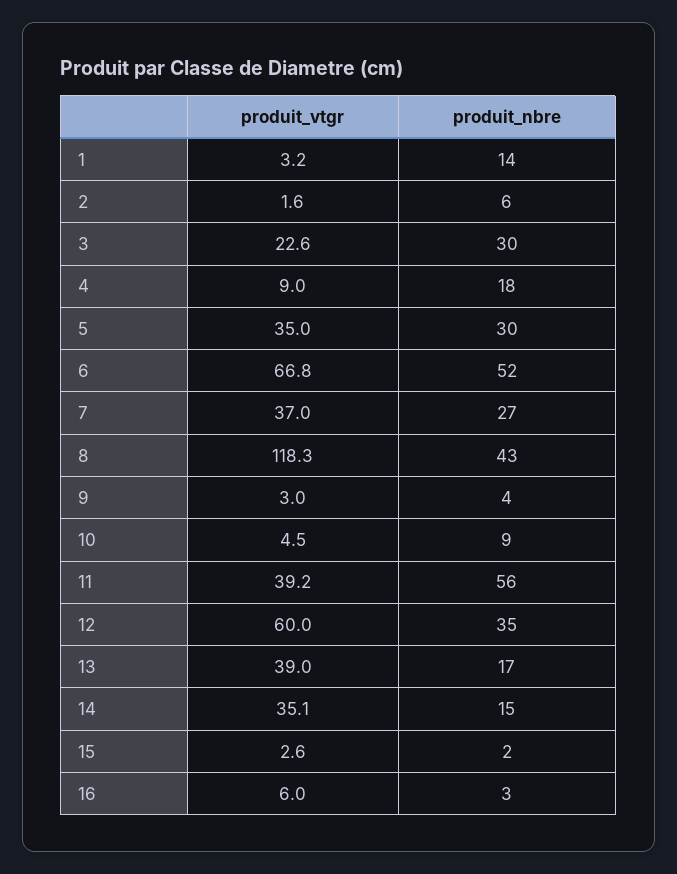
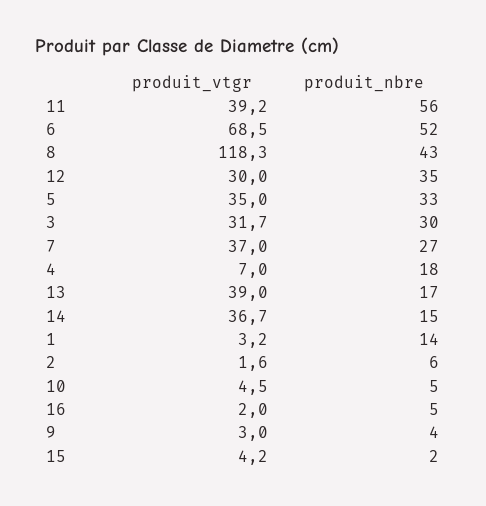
produit_vtgr, 3: 22.6 -> 31.7
produit_vtgr, 4: 9 -> 7
produit_nbre, 5: 30 -> 33
produit_vtgr, 6: 66.8 -> 68.5
produit_nbre, 10: 9 -> 5
produit_vtgr, 12: 60 -> 30
produit_vtgr, 14: 35.1 -> 36.7
produit_vtgr, 15: 2.6 -> 4.2
produit_vtgr, 16: 6 -> 2
produit_nbre, 16: 3 -> 5

